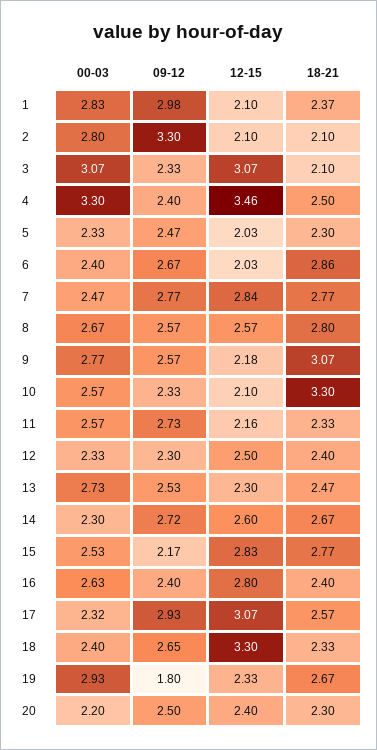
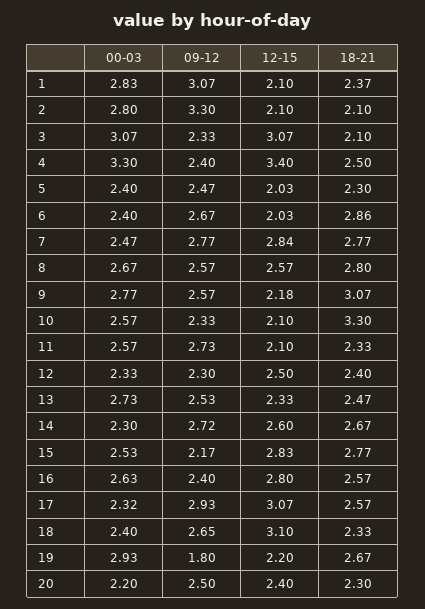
09-12, 1: 2.98 -> 3.07
12-15, 4: 3.46 -> 3.4
00-03, 5: 2.33 -> 2.4
12-15, 11: 2.16 -> 2.1
12-15, 13: 2.3 -> 2.33
18-21, 16: 2.4 -> 2.57
12-15, 18: 3.3 -> 3.1
12-15, 19: 2.33 -> 2.2

